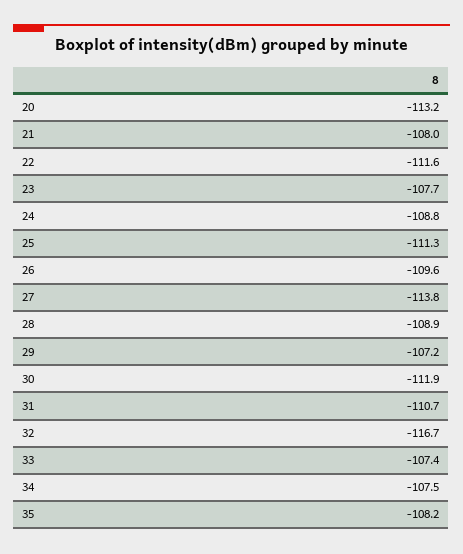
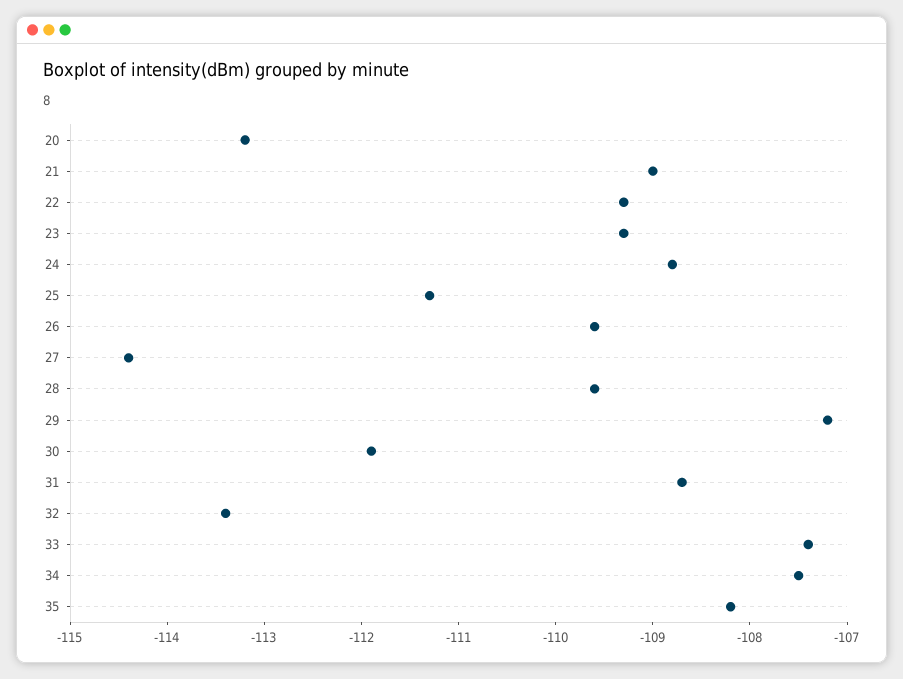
21: -108 -> -109
22: -111.6 -> -109.3
23: -107.7 -> -109.3
27: -113.8 -> -114.4
28: -108.9 -> -109.6
31: -110.7 -> -108.7
32: -116.7 -> -113.4

